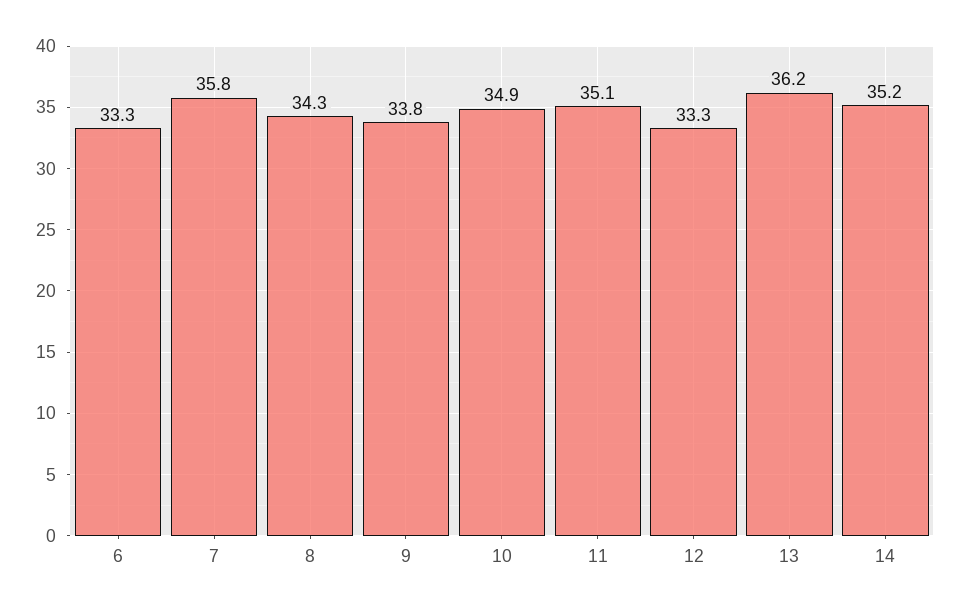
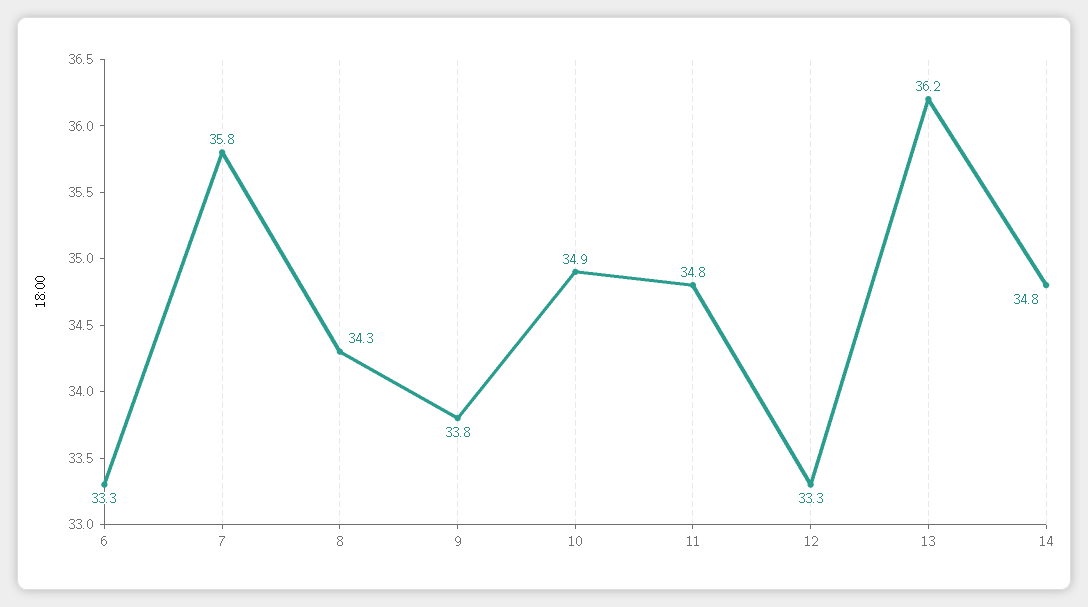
11: 35.1 -> 34.8
14: 35.2 -> 34.8

